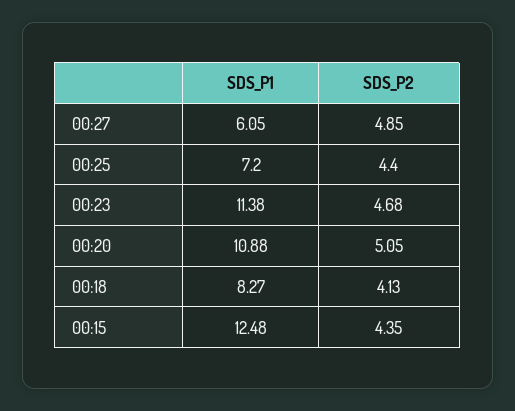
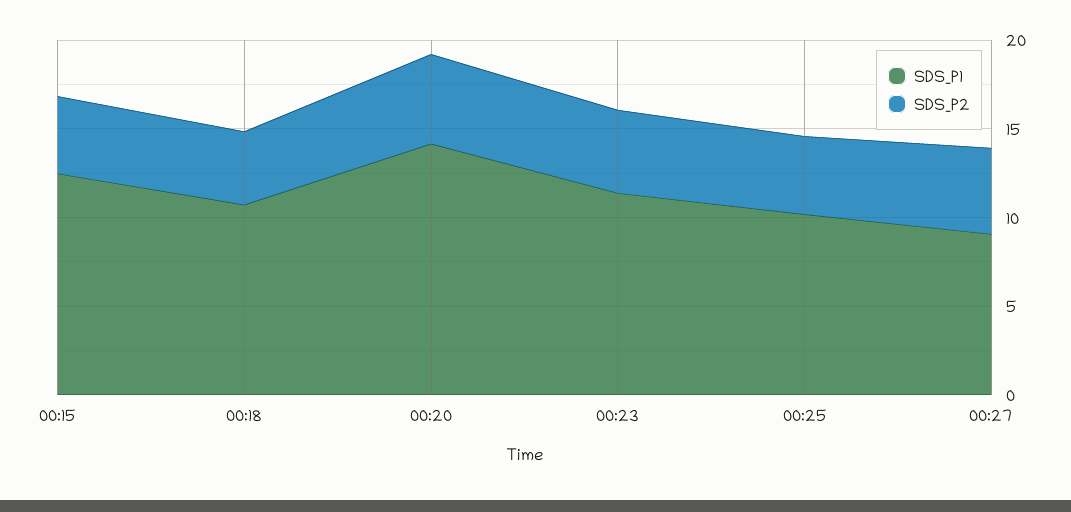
SDS_P1, 00:27: 6.05 -> 9
SDS_P1, 00:25: 7.2 -> 10
SDS_P1, 00:20: 10.88 -> 14
SDS_P1, 00:18: 8.27 -> 11

